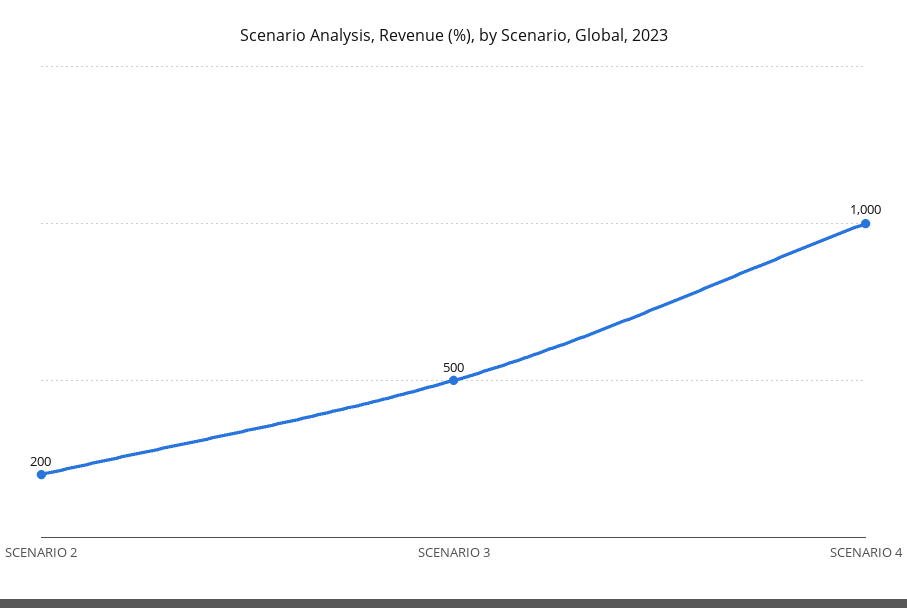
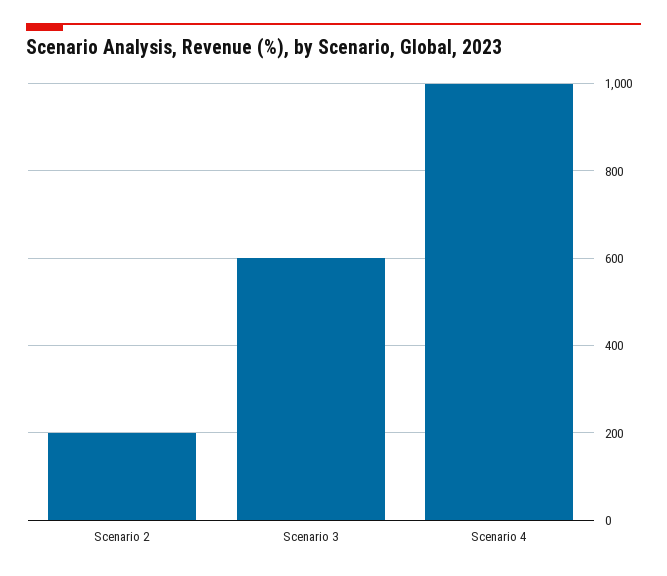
SCENARIO 3: 500 -> 600

